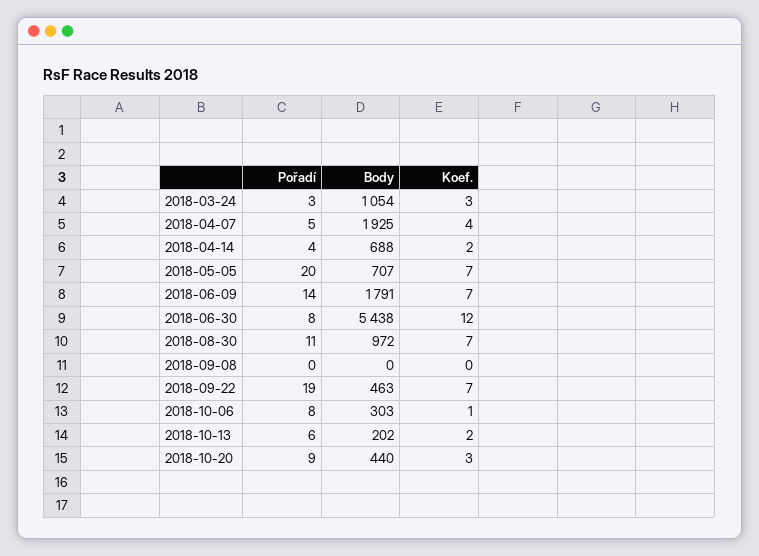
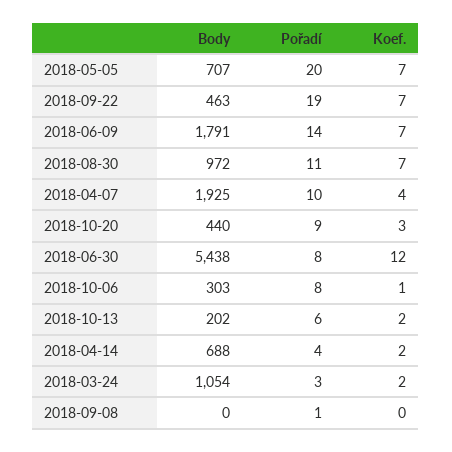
Koef., 2018-03-24: 3 -> 2
Pořadí, 2018-04-07: 5 -> 10
Pořadí, 2018-09-08: 0 -> 1

